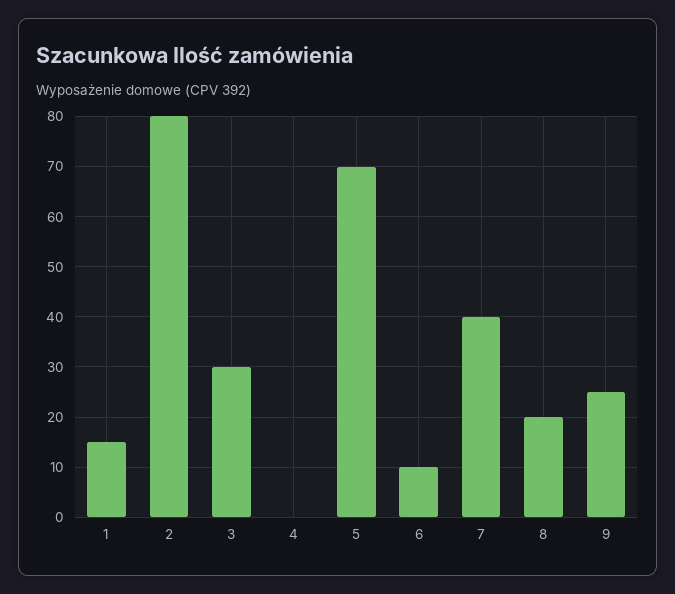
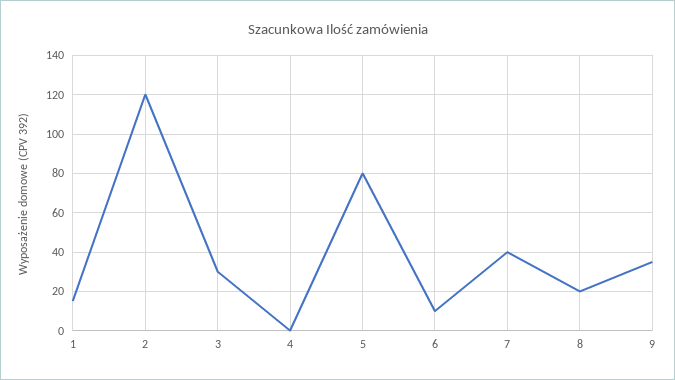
2: 80 -> 120
5: 70 -> 80
9: 25 -> 35

